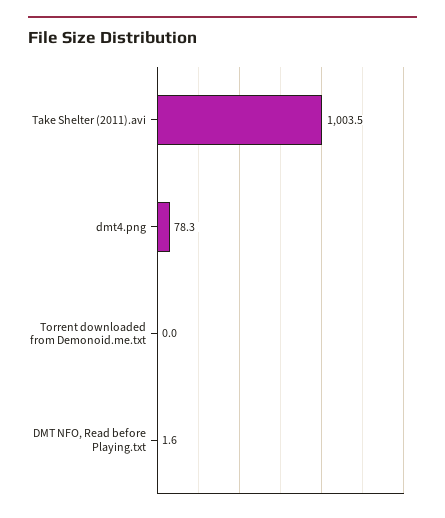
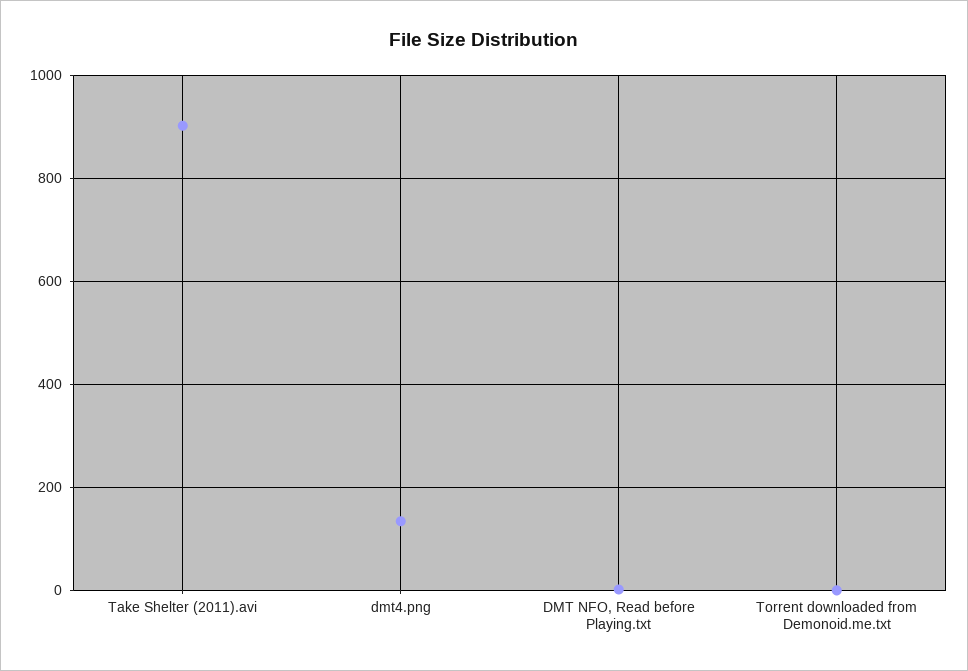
Take Shelter (2011).avi: 1003.5 -> 900
dmt4.png: 78.3 -> 140

